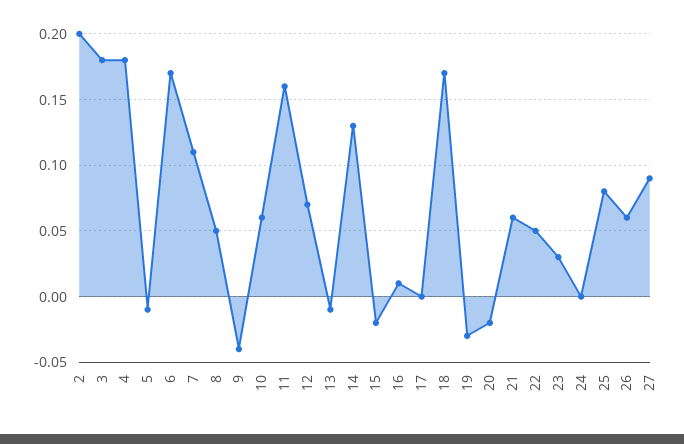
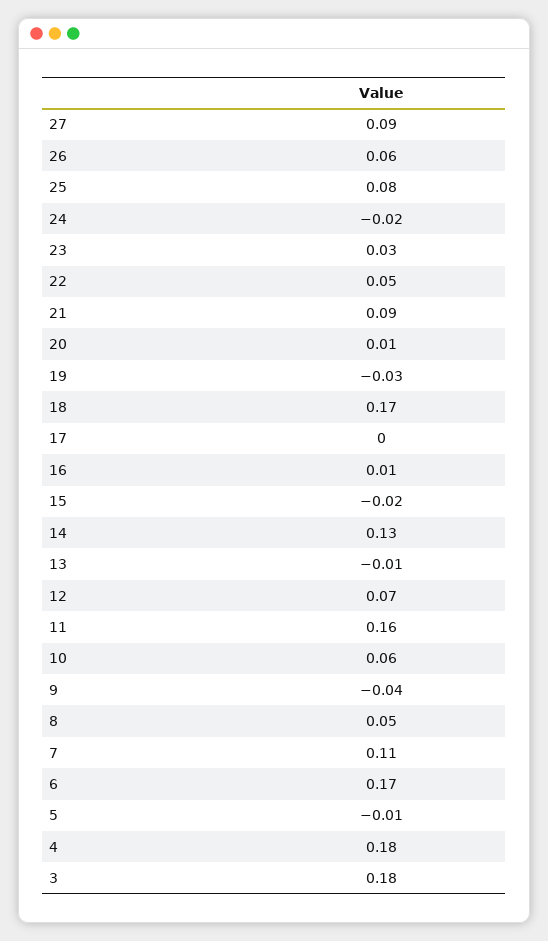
2: 0.2 -> none
20: -0.02 -> 0.01
21: 0.06 -> 0.09
24: 0 -> -0.02

